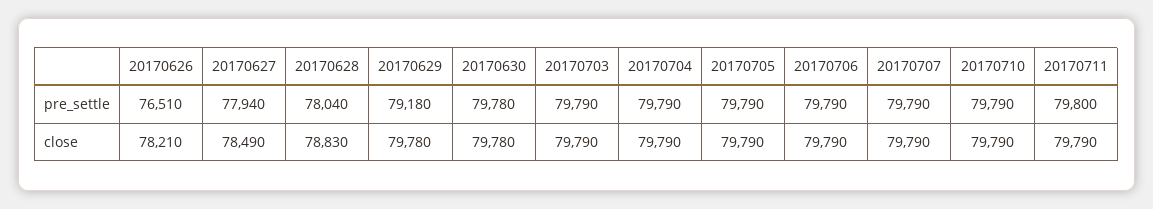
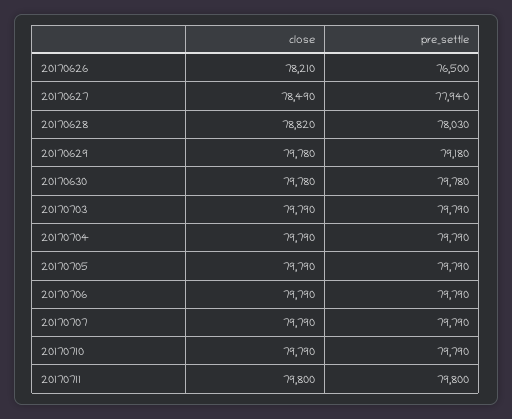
20170626, pre_settle: 76510 -> 76500
20170628, pre_settle: 78040 -> 78030
20170628, close: 78830 -> 78820
20170711, close: 79790 -> 79800

